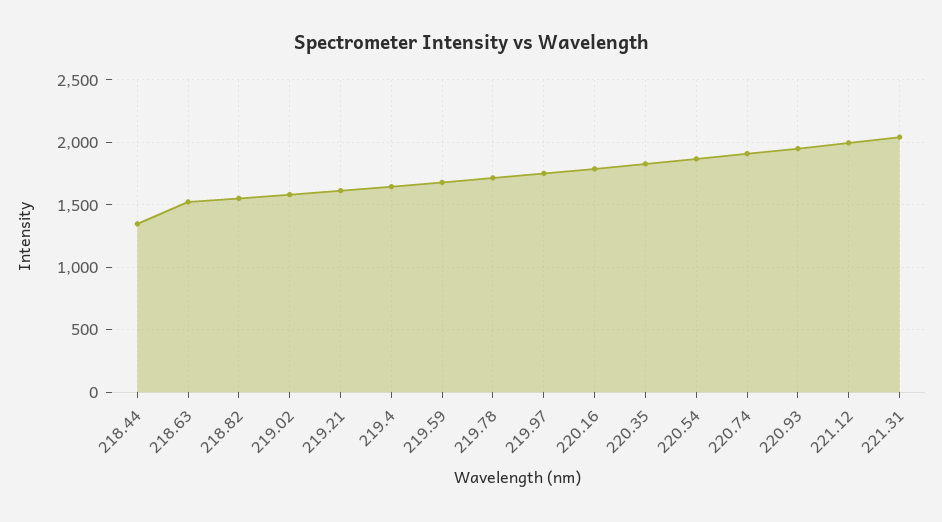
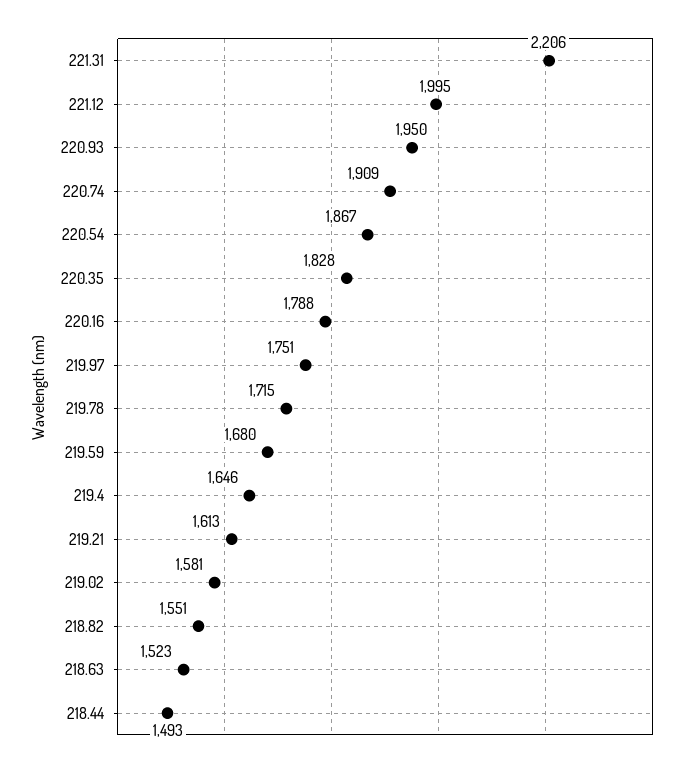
218.44: 1350 -> 1493
221.31: 2050 -> 2206

